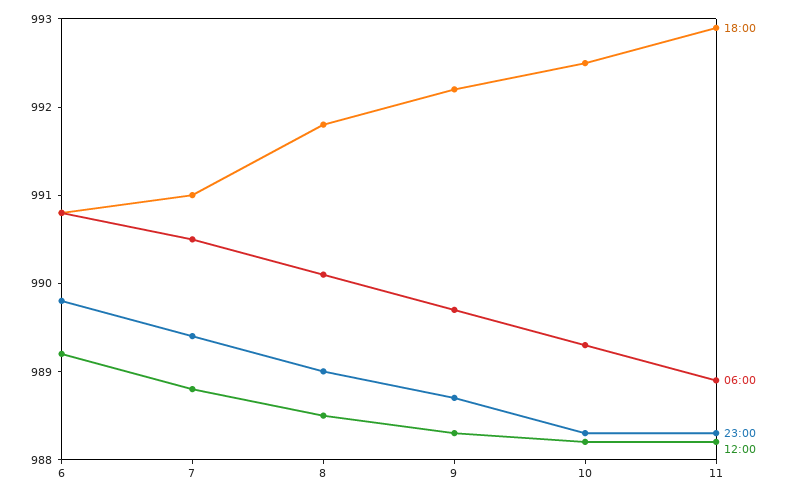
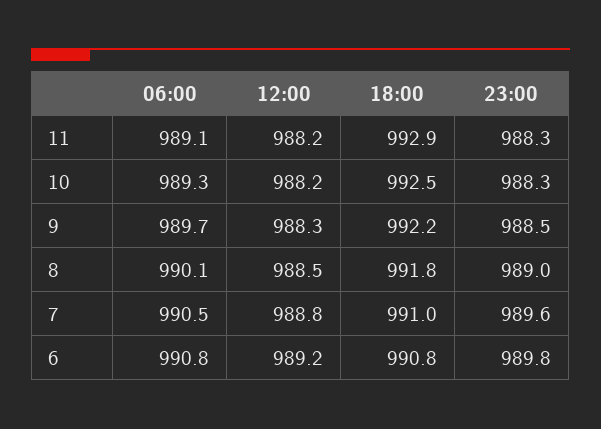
23:00, 7: 989.4 -> 989.6
23:00, 9: 988.7 -> 988.5
06:00, 11: 988.9 -> 989.1

